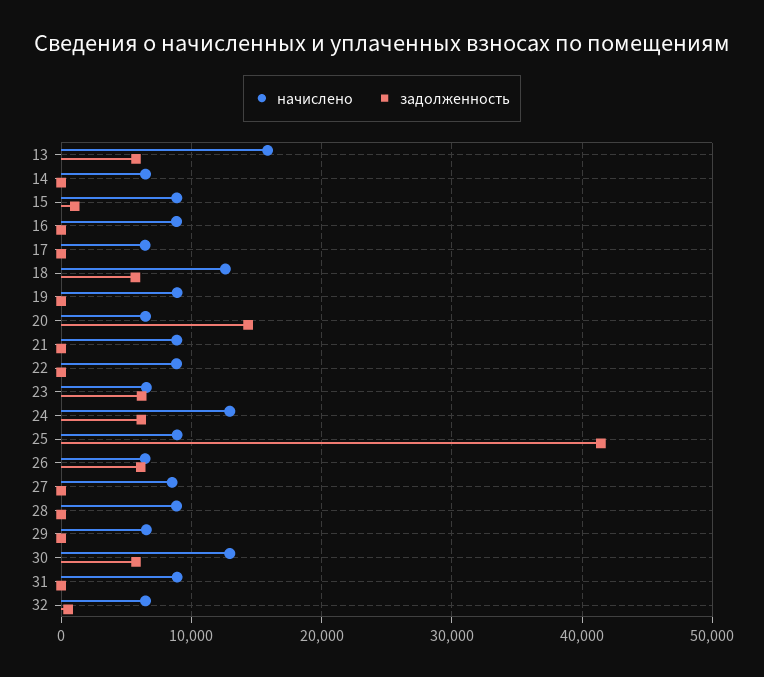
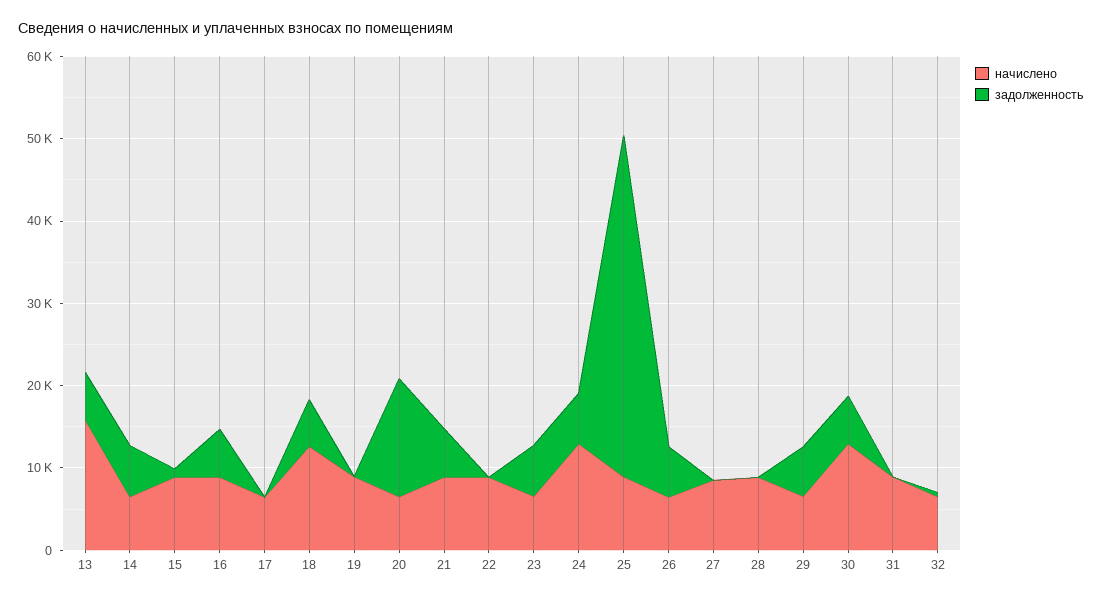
задолженность, 14: 0 -> 6000
задолженность, 16: 0 -> 6000
задолженность, 21: 0 -> 6000
задолженность, 29: 0 -> 6000

